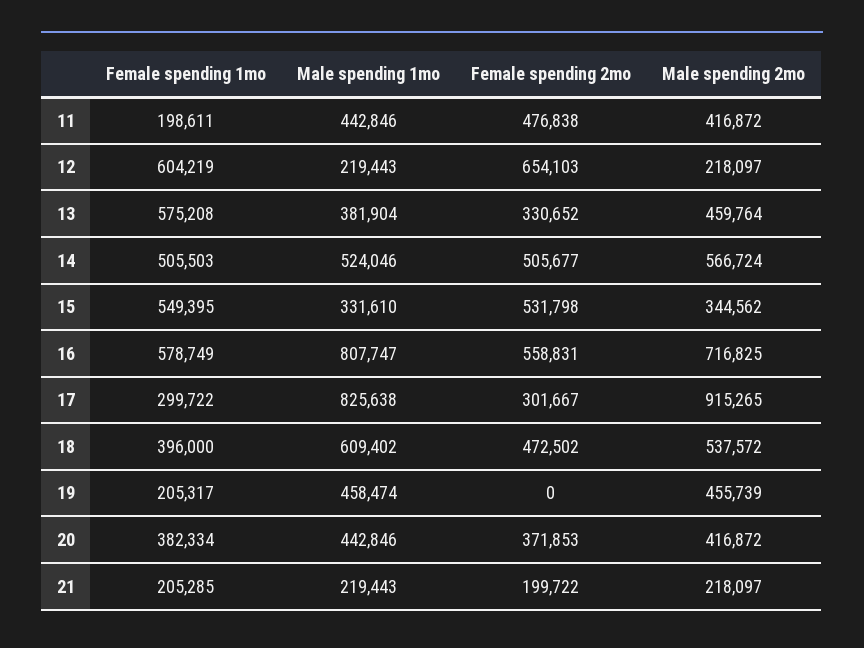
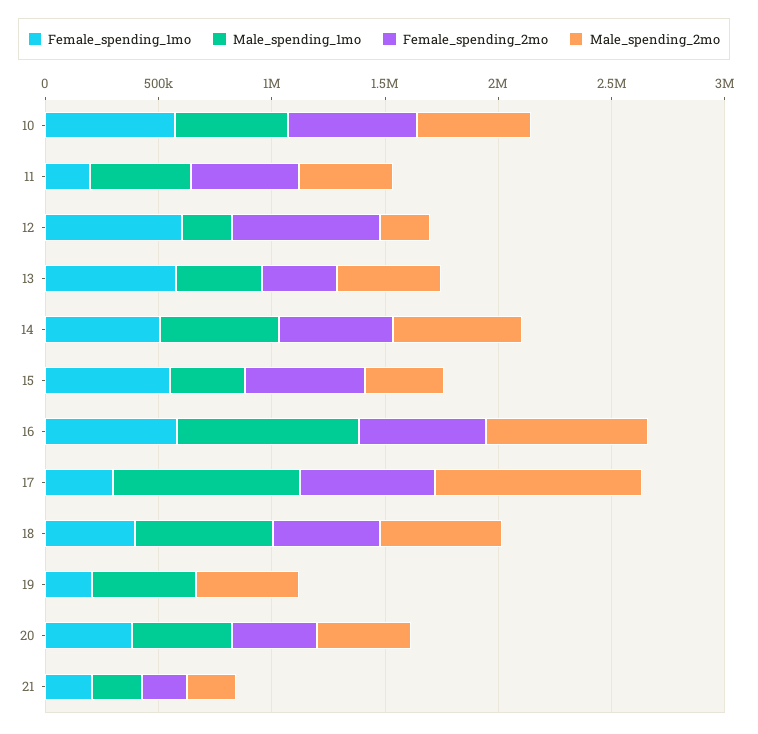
Female spending 2mo, 17: 301667 -> 600000
Female spending 1mo, 10: none -> 600000
Male spending 1mo, 10: none -> 500000
Female spending 2mo, 10: none -> 600000
Male spending 2mo, 10: none -> 500000

